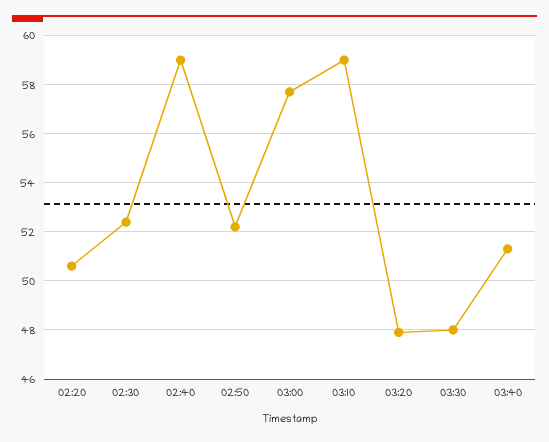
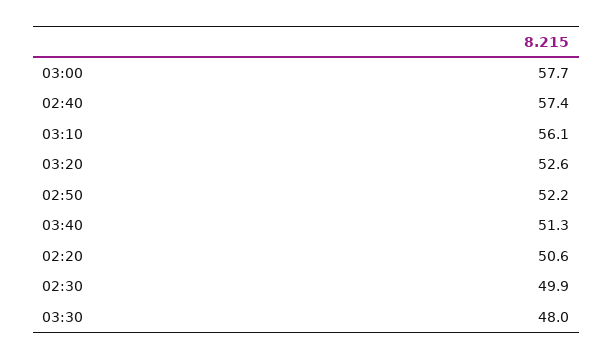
02:30: 52.5 -> 49.9
02:40: 59 -> 57.4
03:10: 59 -> 56.1
03:20: 48 -> 52.6

